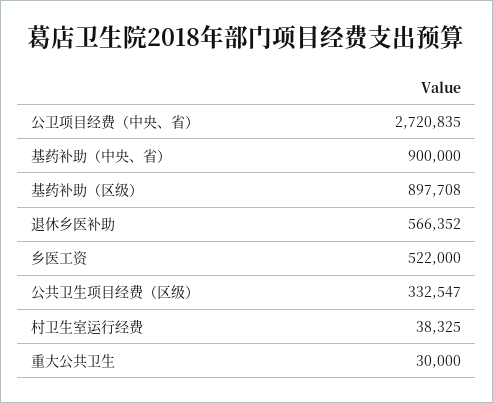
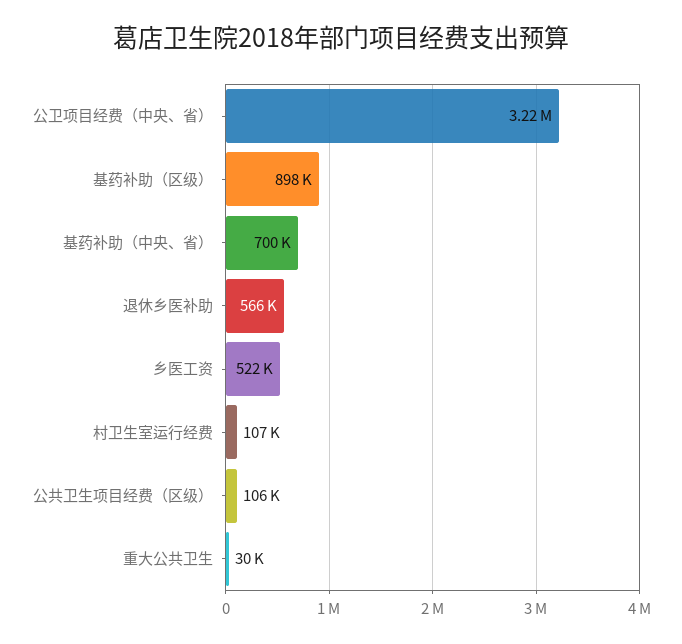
公卫项目经费（中央、省）: 2720835 -> 3220000
基药补助（中央、省）: 900000 -> 700000
公共卫生项目经费（区级）: 332547 -> 106000
村卫生室运行经费: 38325 -> 107000

